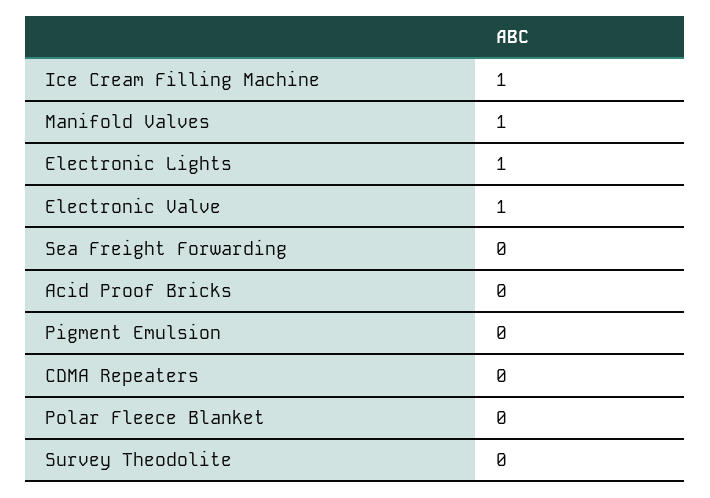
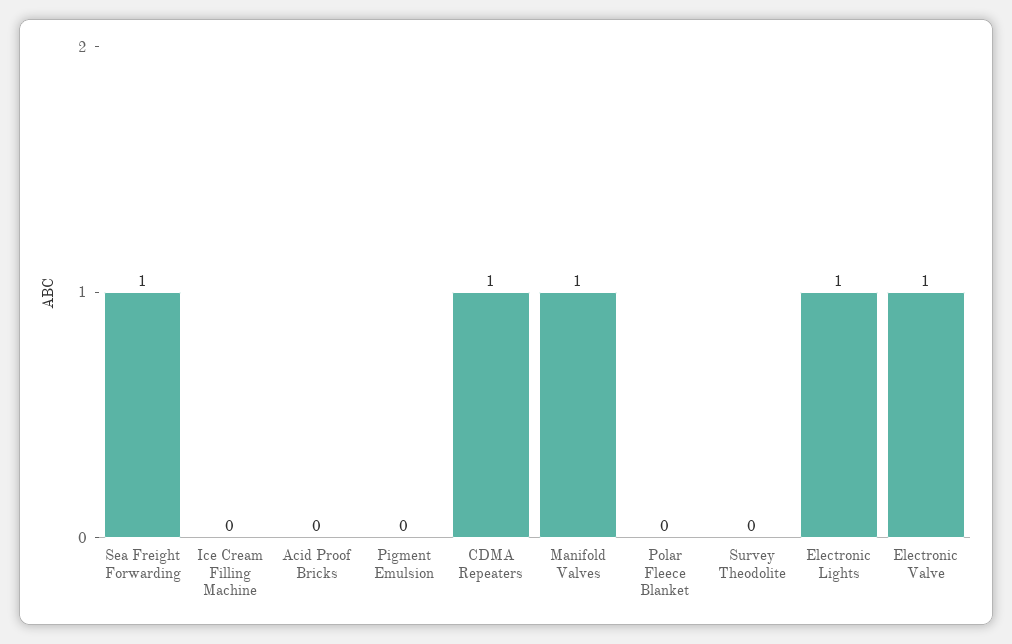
Ice Cream Filling Machine: 1 -> 0
Sea Freight Forwarding: 0 -> 1
CDMA Repeaters: 0 -> 1

